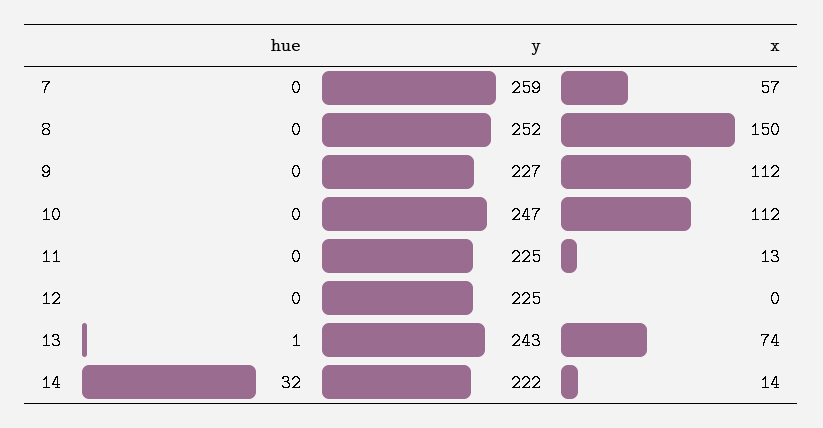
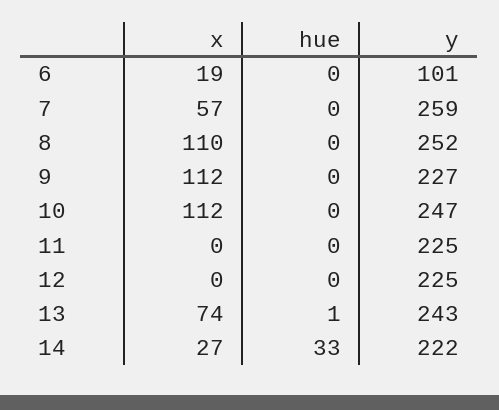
x, 8: 150 -> 110
x, 11: 13 -> 0
hue, 14: 32 -> 33
x, 14: 14 -> 27
x, 6: none -> 19
hue, 6: none -> 0
y, 6: none -> 101

